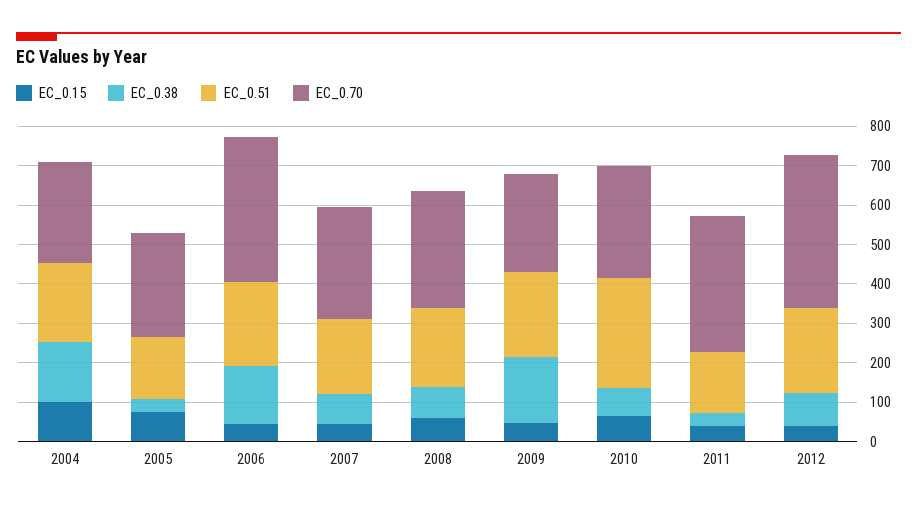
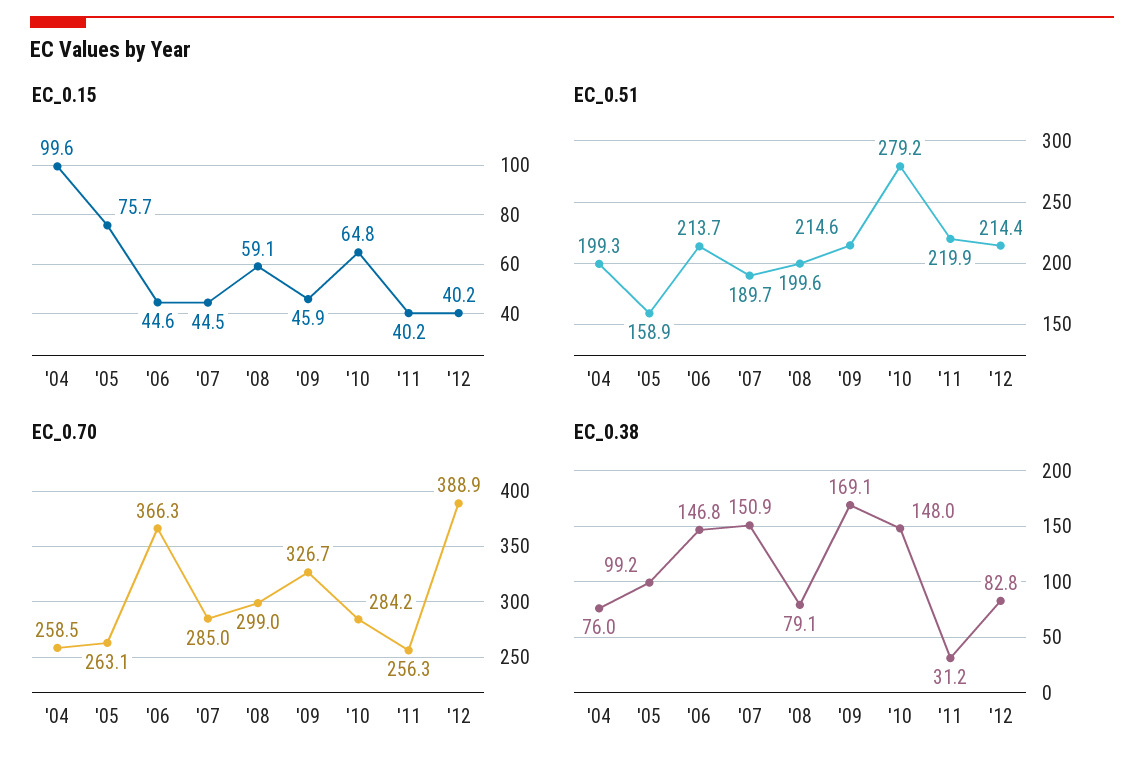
EC_0.38, 2004: 150 -> 76
EC_0.38, 2005: 25 -> 99.2
EC_0.38, 2007: 75 -> 150.9
EC_0.70, 2009: 250 -> 326.7
EC_0.38, 2010: 75 -> 148
EC_0.51, 2011: 150 -> 219.9
EC_0.70, 2011: 350 -> 256.3

